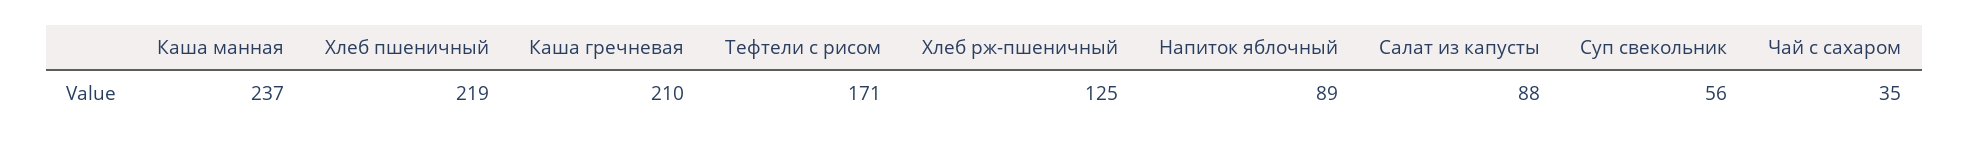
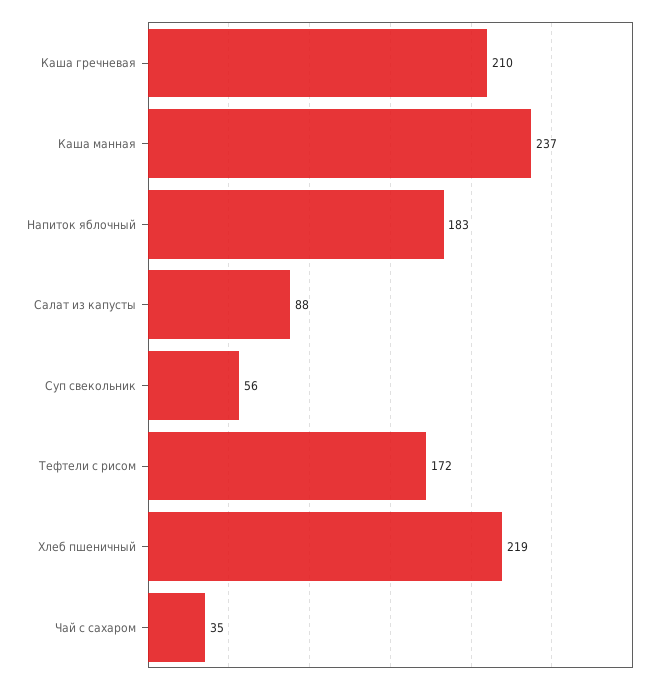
Тефтели с рисом: 171 -> 172
Хлеб рж-пшеничный: 125 -> none
Напиток яблочный: 89 -> 183

